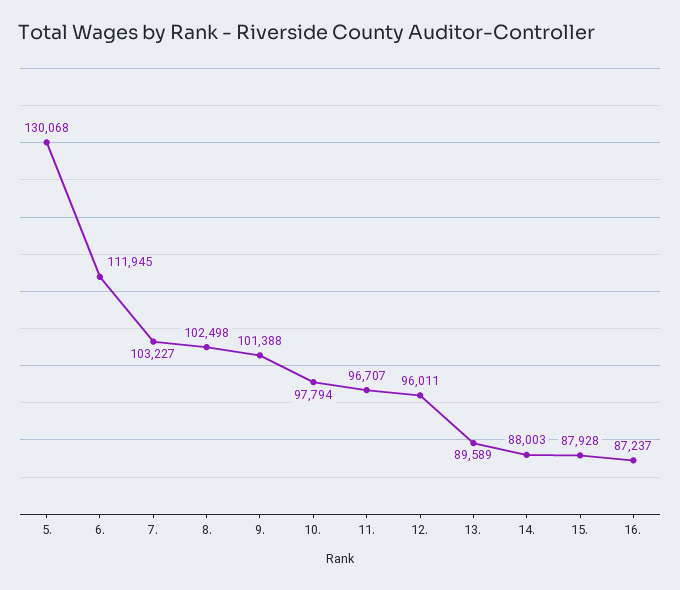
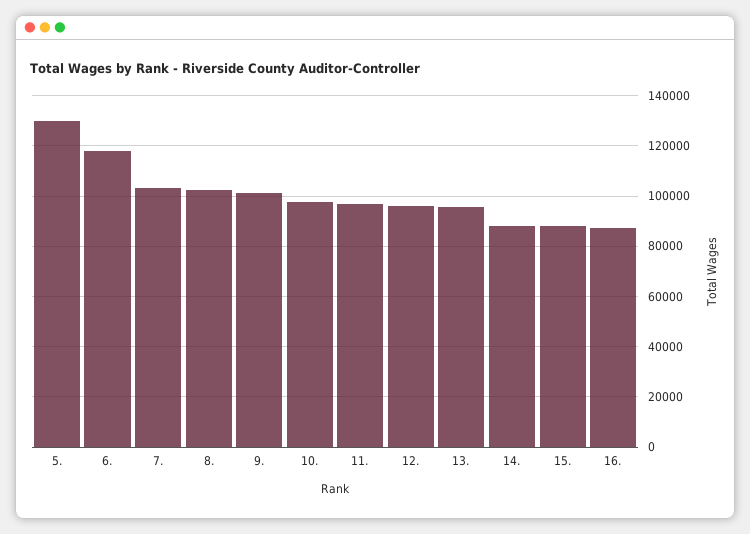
6.: 111945 -> 117500
13.: 89589 -> 95000

